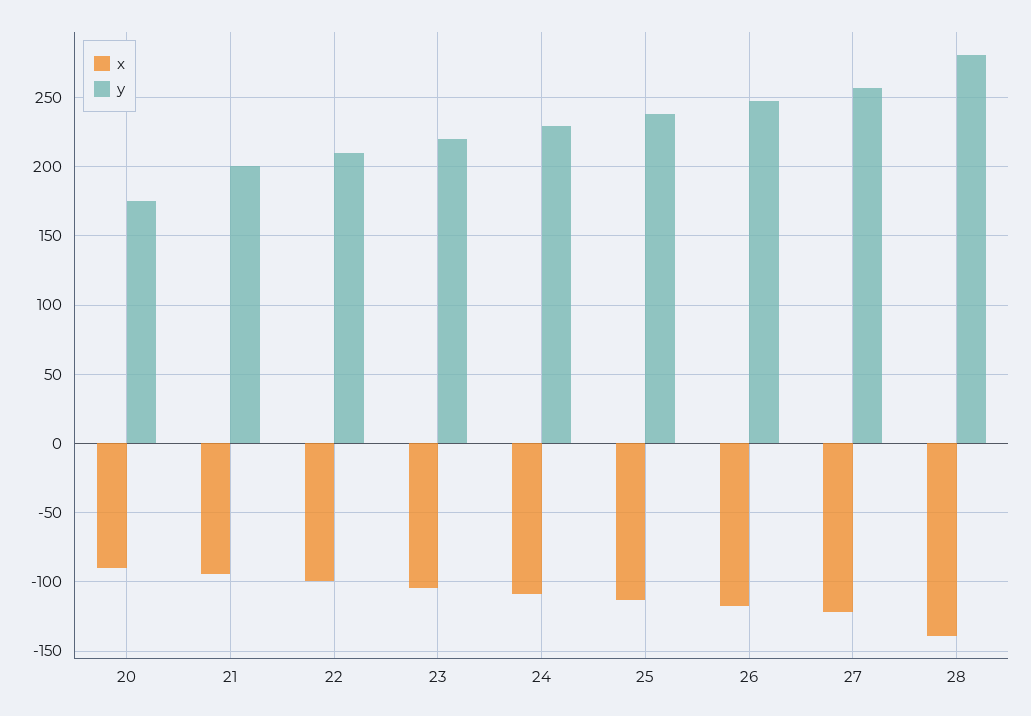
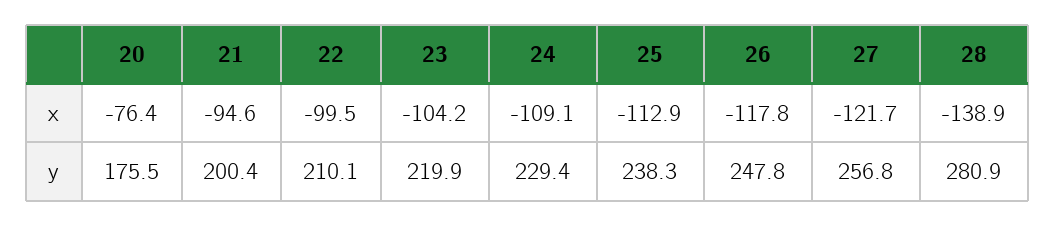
x, 20: -90 -> -76.4

